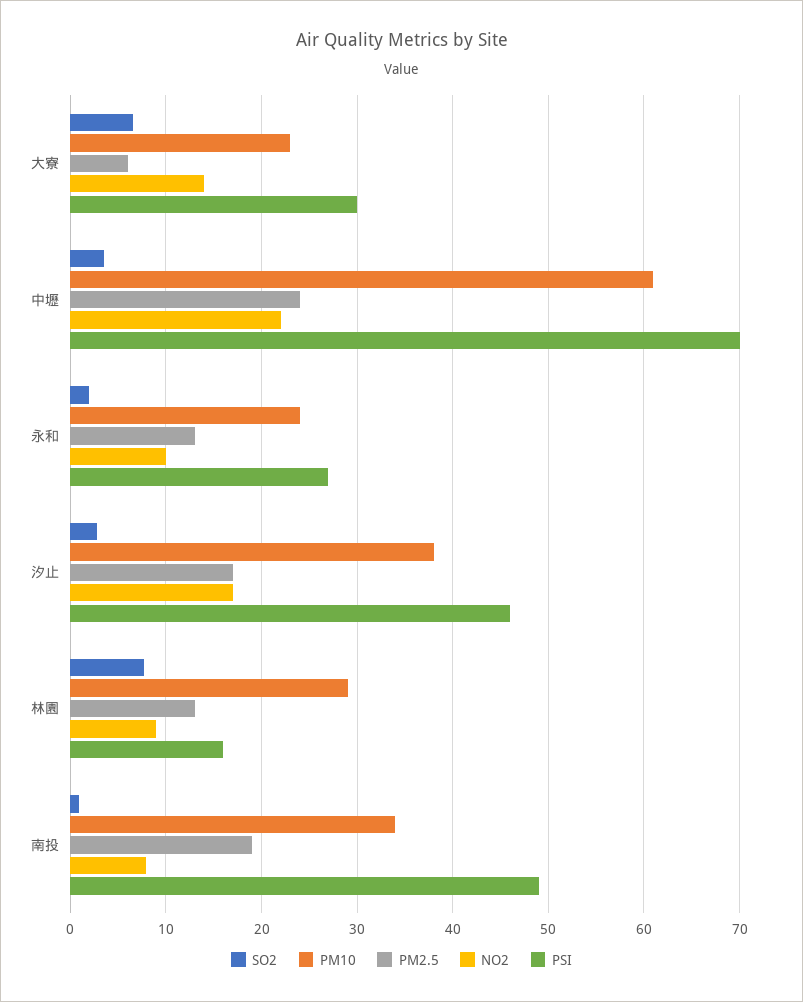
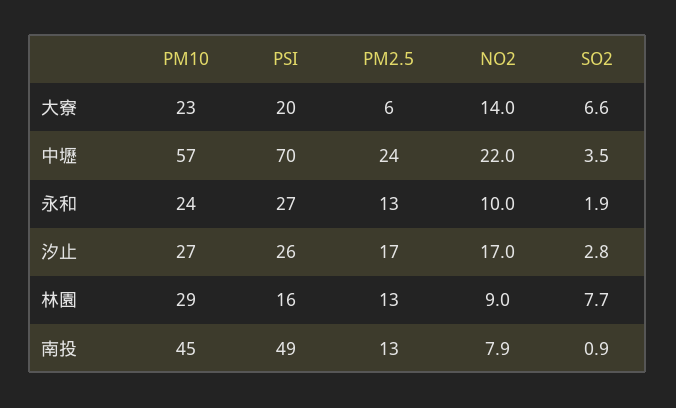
PSI, 大寮: 30 -> 20
PM10, 中壢: 61 -> 57
PM10, 汐止: 38 -> 27
PSI, 汐止: 46 -> 26
PM10, 南投: 34 -> 45
PM2.5, 南投: 19 -> 13

